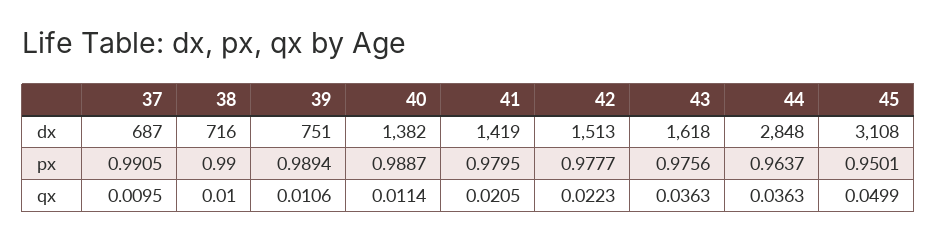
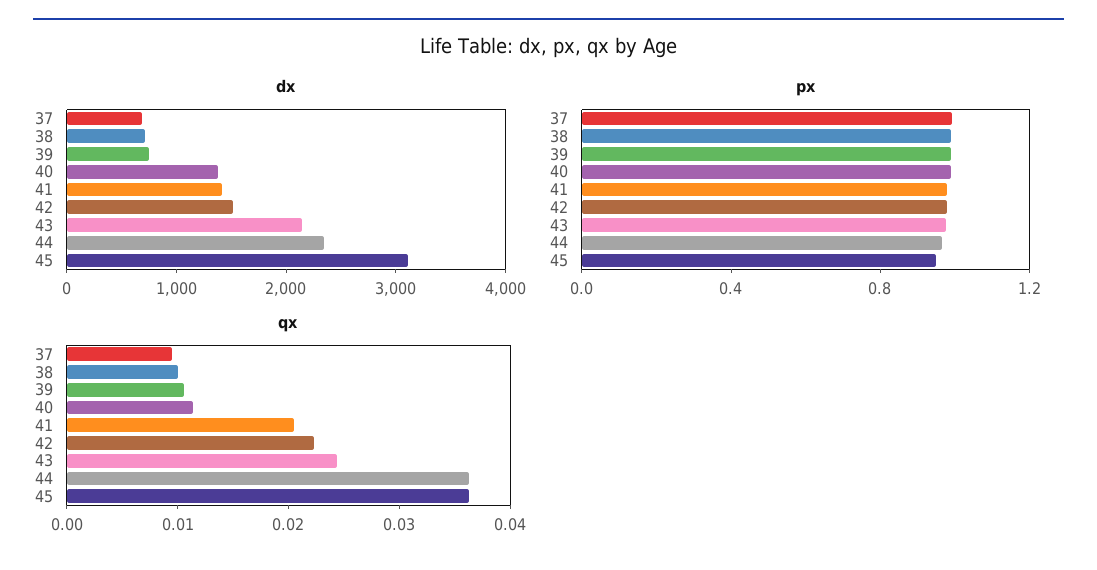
dx, 43: 1618 -> 2200
dx, 44: 2848 -> 2400
qx, 43: 0.0363 -> 0.024
qx, 45: 0.0499 -> 0.036

